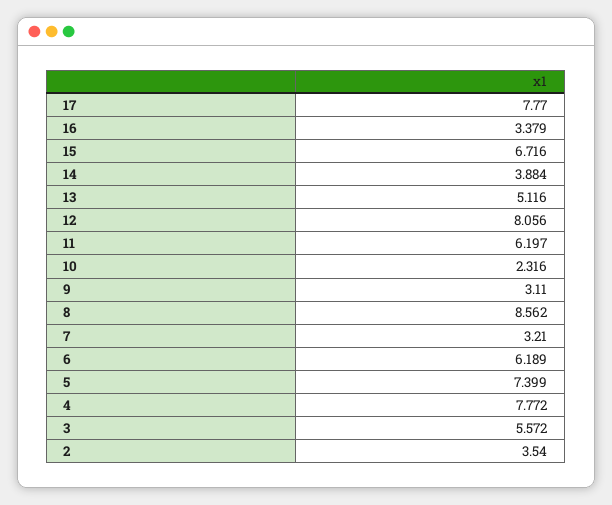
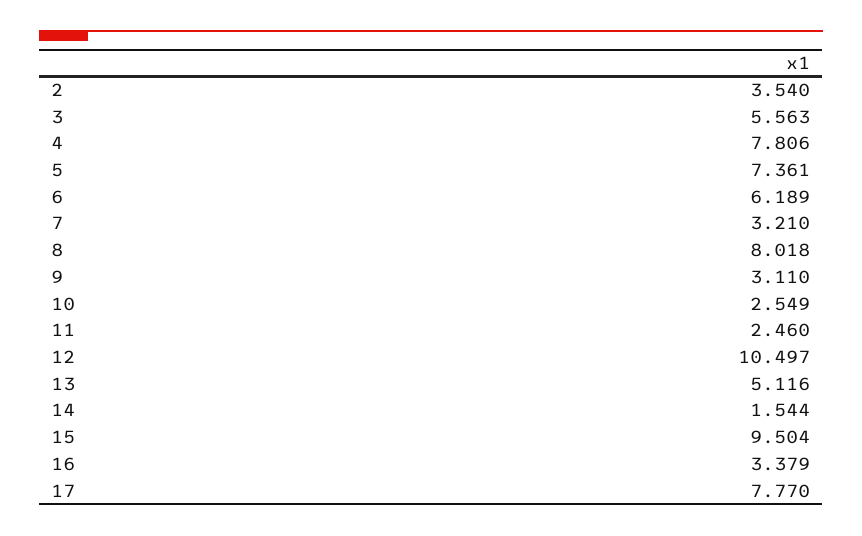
15: 6.716 -> 9.504
14: 3.884 -> 1.544
12: 8.056 -> 10.497
11: 6.197 -> 2.46
10: 2.316 -> 2.549
8: 8.562 -> 8.018
5: 7.399 -> 7.361
4: 7.772 -> 7.806
3: 5.572 -> 5.563

